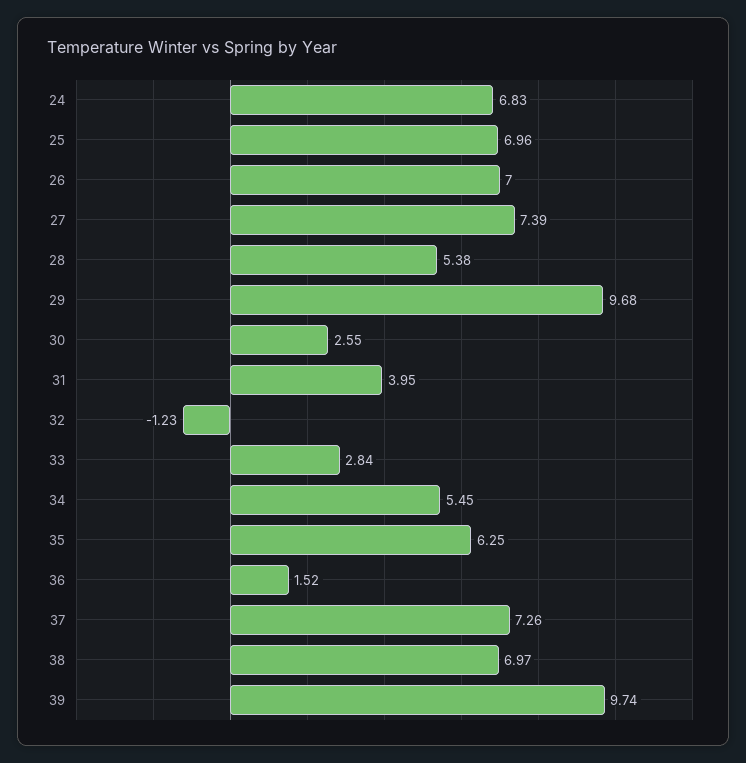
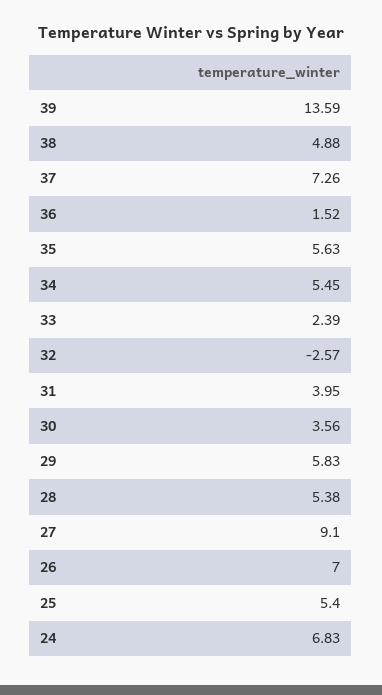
25: 6.96 -> 5.4
27: 7.39 -> 9.1
29: 9.68 -> 5.83
30: 2.55 -> 3.56
32: -1.23 -> -2.57
33: 2.84 -> 2.39
35: 6.25 -> 5.63
38: 6.97 -> 4.88
39: 9.74 -> 13.59

